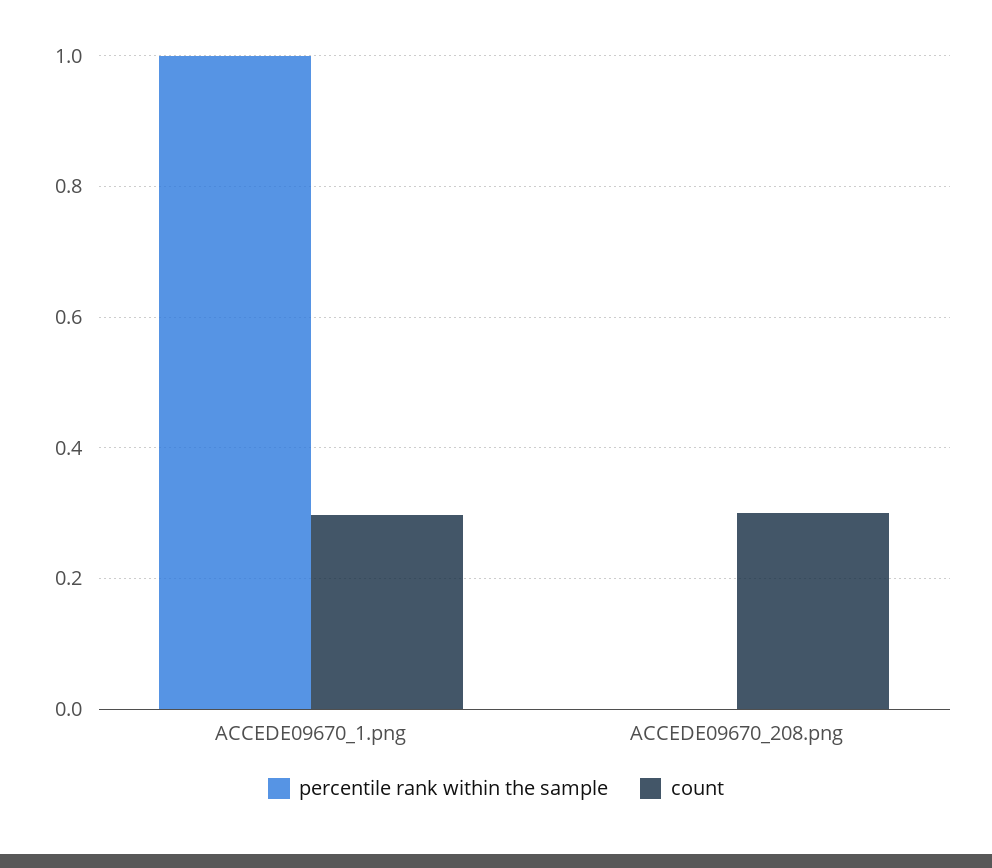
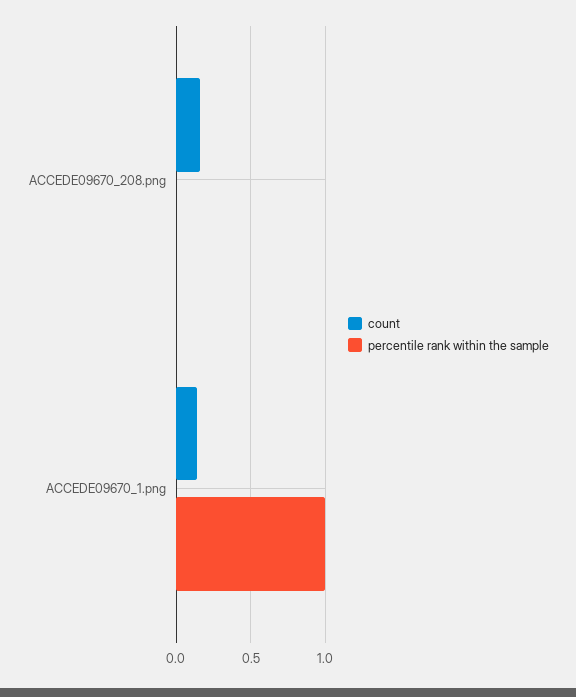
count, ACCEDE09670_1.png: 0.3 -> 0.15
count, ACCEDE09670_208.png: 0.3 -> 0.15

